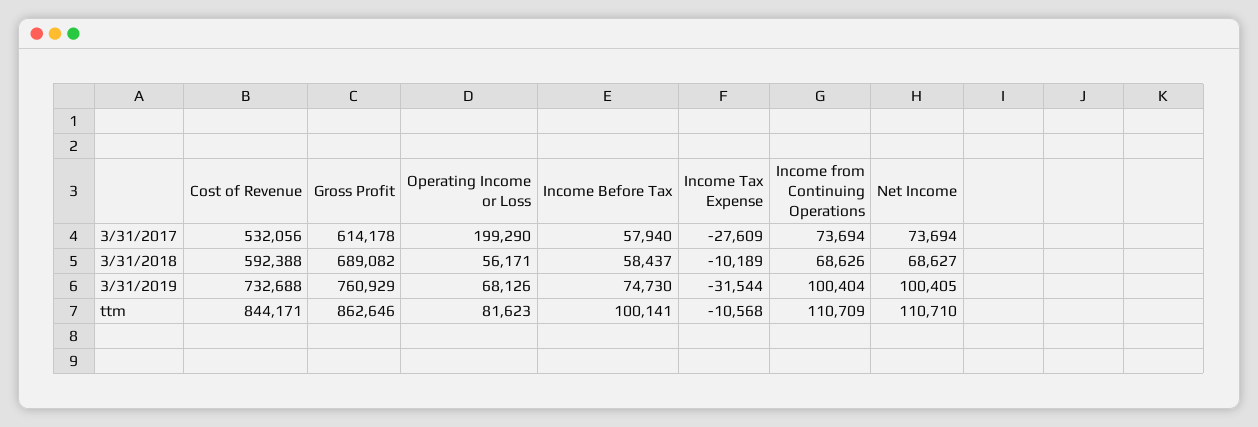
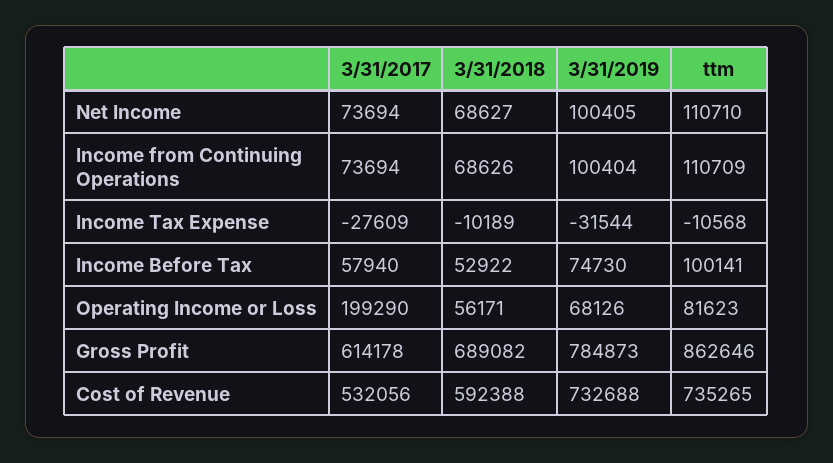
Income Before Tax, 3/31/2018: 58437 -> 52922
Gross Profit, 3/31/2019: 760929 -> 784873
Cost of Revenue, ttm: 844171 -> 735265

